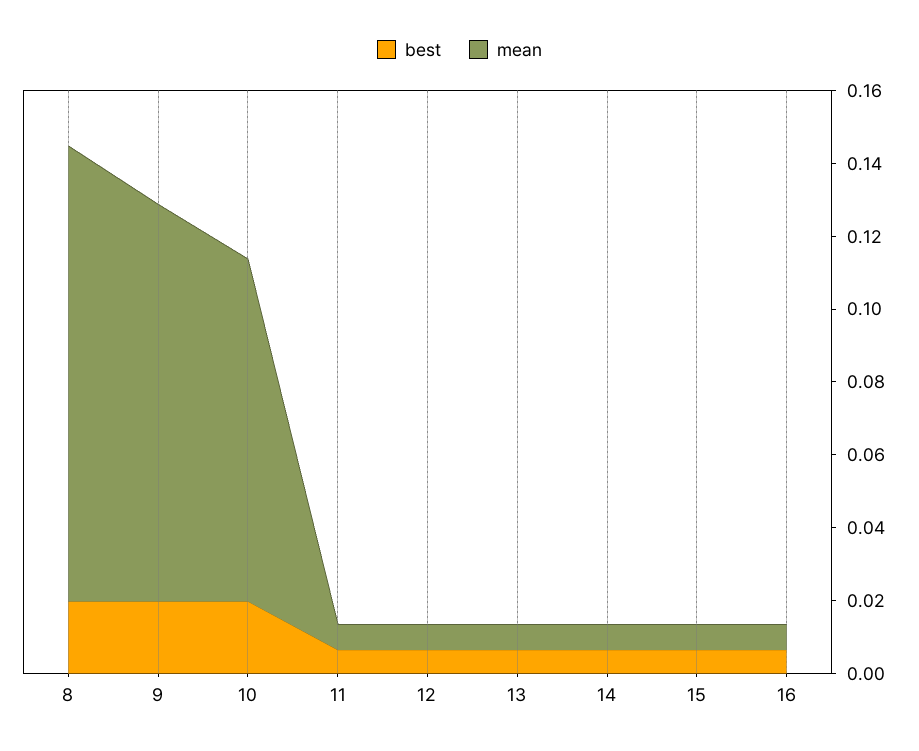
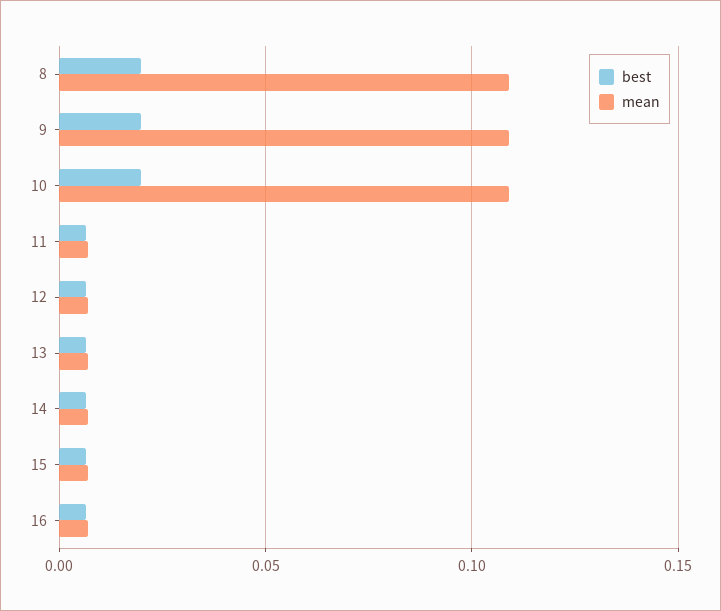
mean, 8: 0.125 -> 0.11
mean, 10: 0.095 -> 0.11

